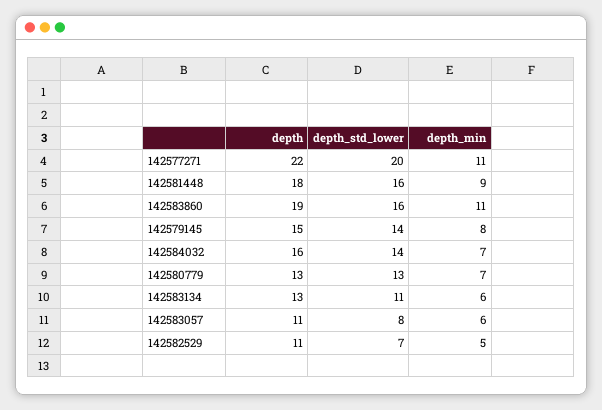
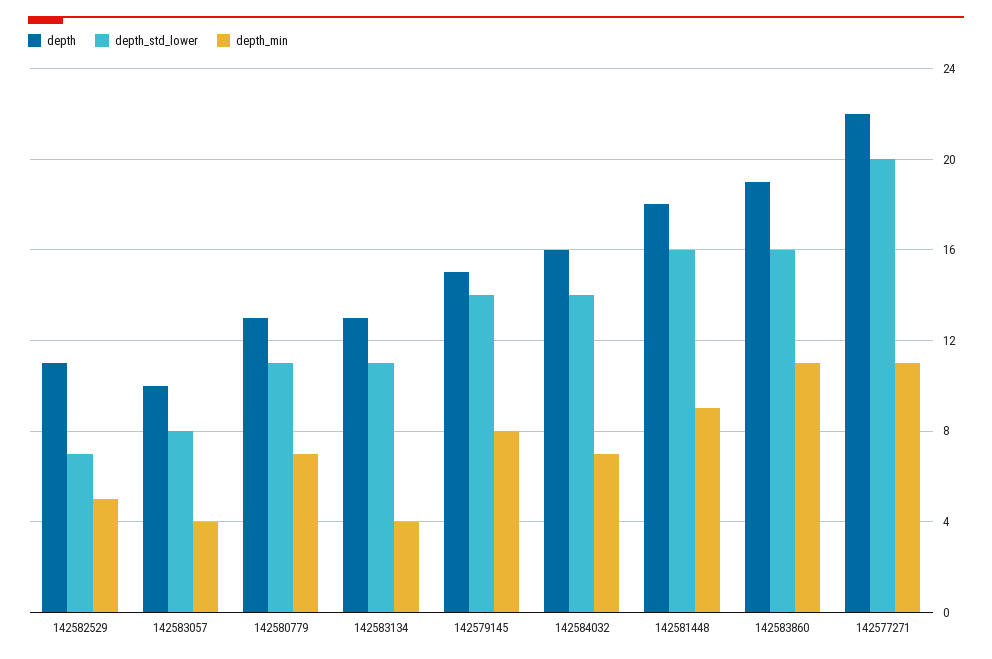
depth_std_lower, 142580779: 13 -> 11
depth_min, 142583134: 6 -> 4
depth, 142583057: 11 -> 10
depth_min, 142583057: 6 -> 4

